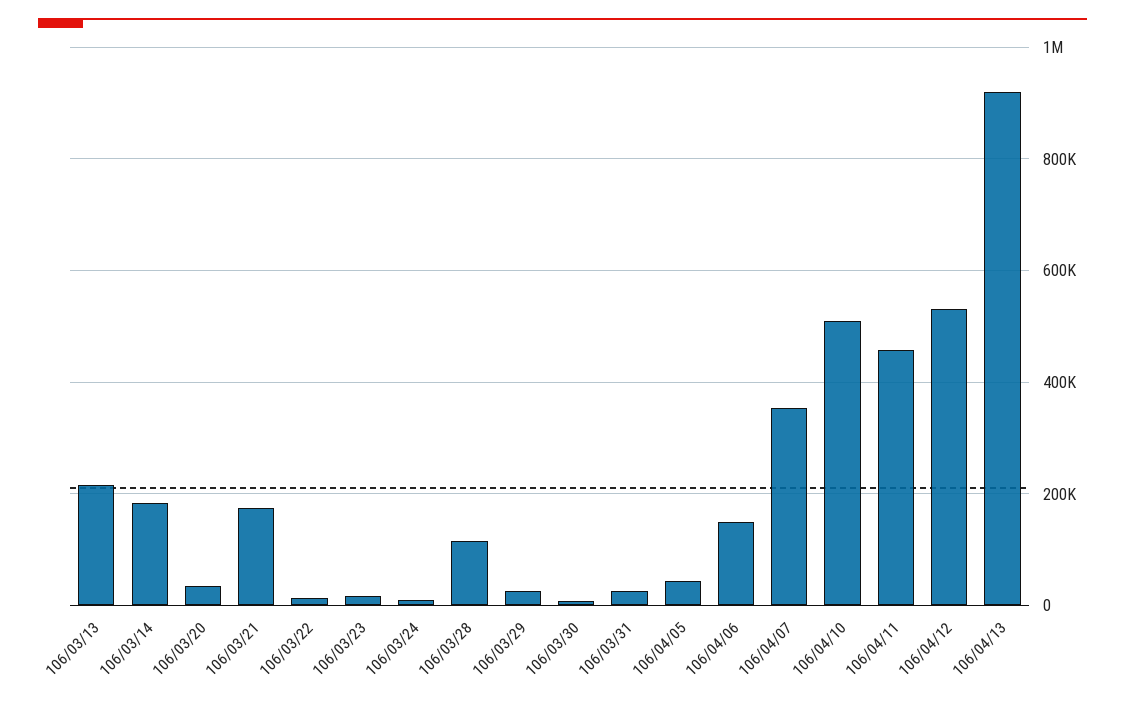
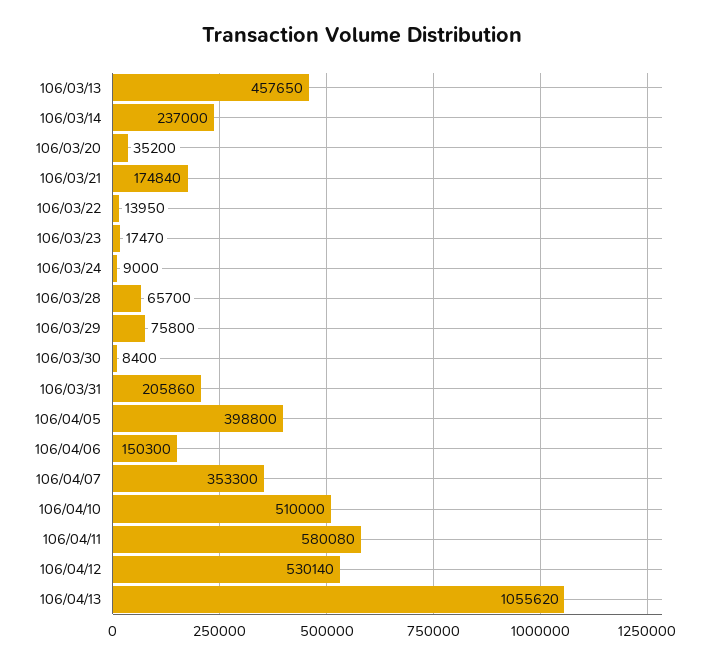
106/03/13: 220000 -> 457650
106/03/14: 180000 -> 237000
106/03/28: 120000 -> 65700
106/03/29: 20000 -> 75800
106/03/31: 20000 -> 205860
106/04/05: 40000 -> 398800
106/04/11: 460000 -> 580080
106/04/13: 920000 -> 1055620

